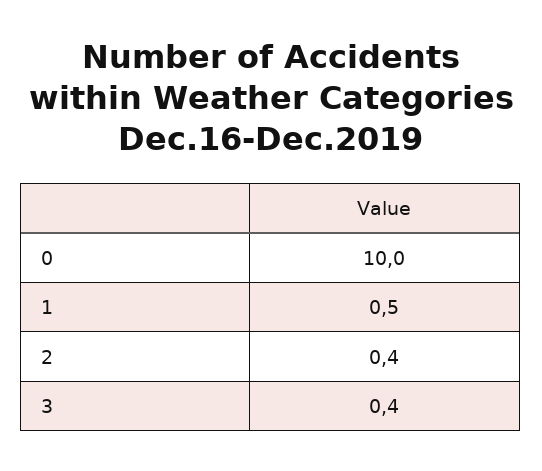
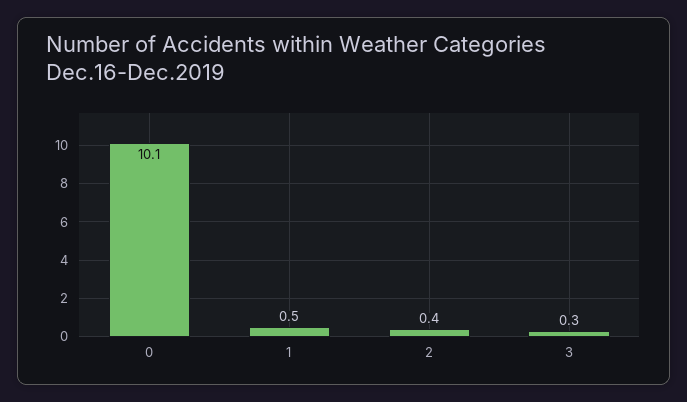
0: 10 -> 10.1
3: 0.4 -> 0.3

